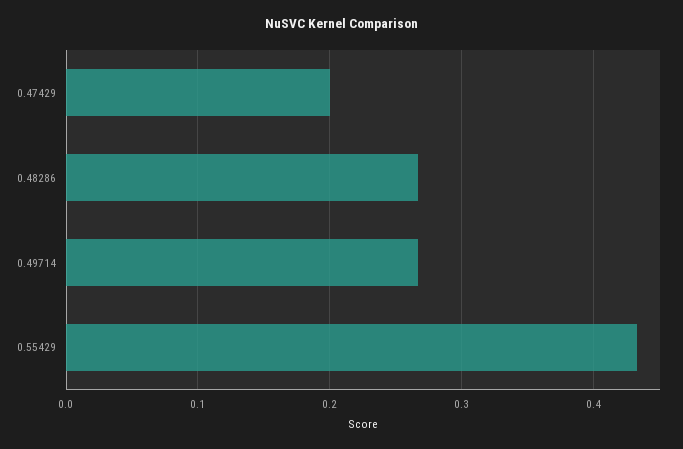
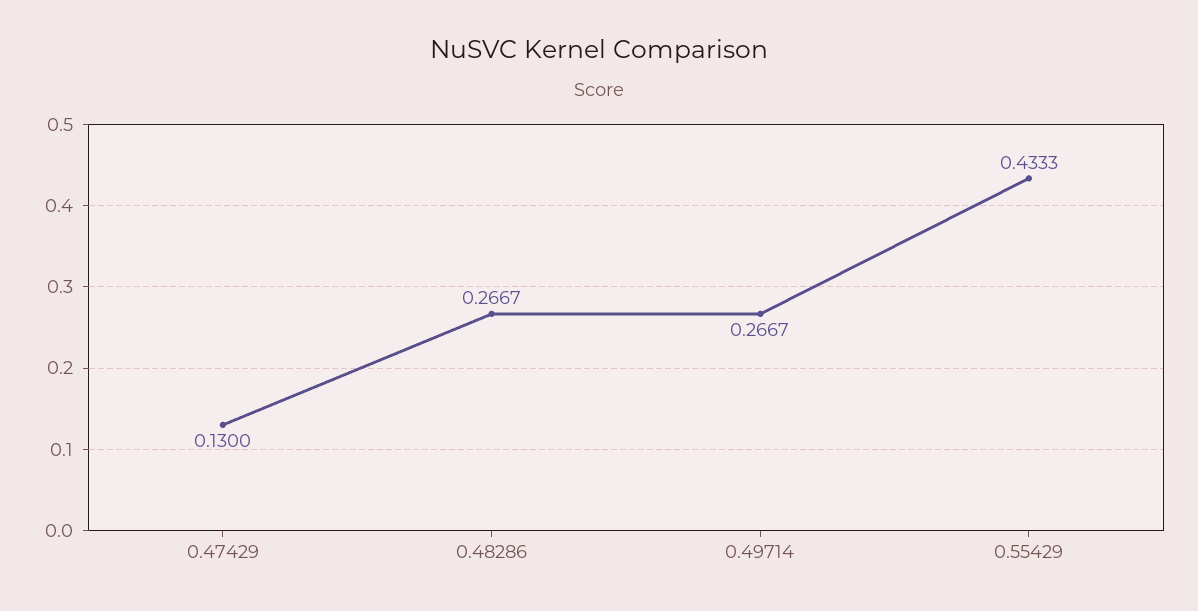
0.47429: 0.2 -> 0.13

